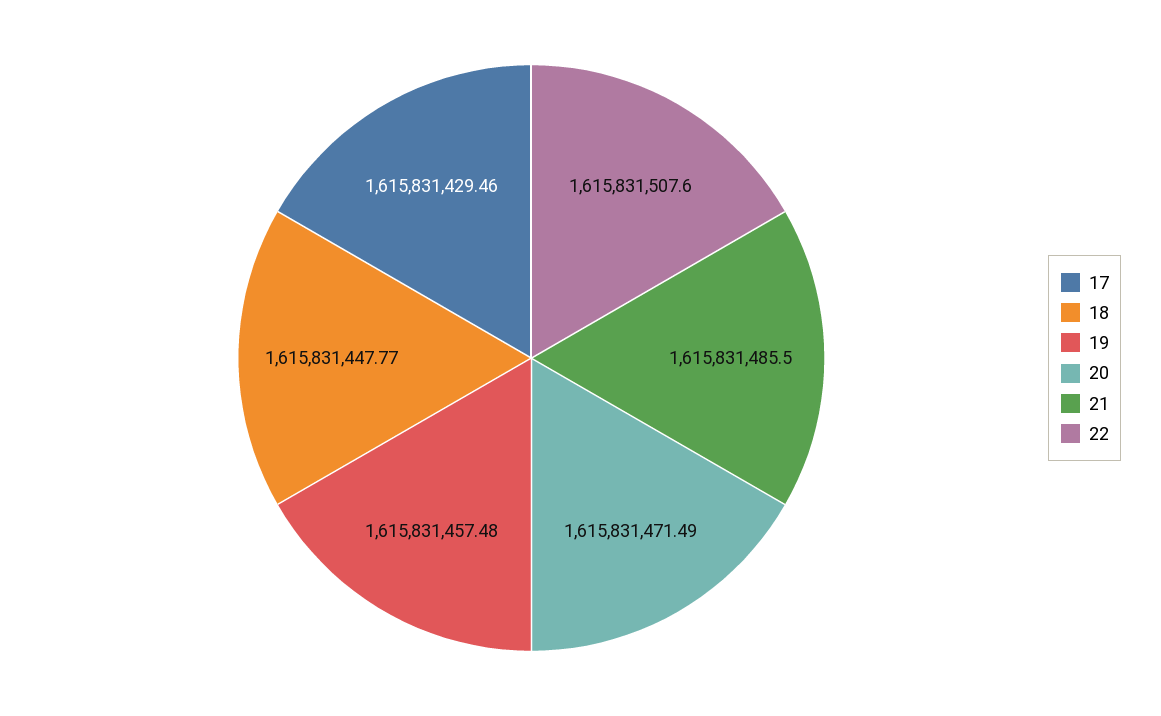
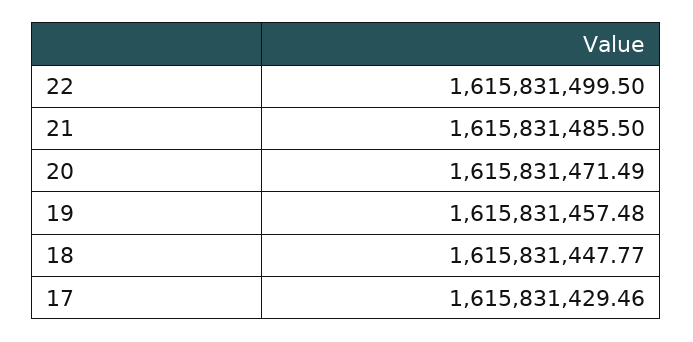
22: 1615831507.6 -> 1615831499.5

